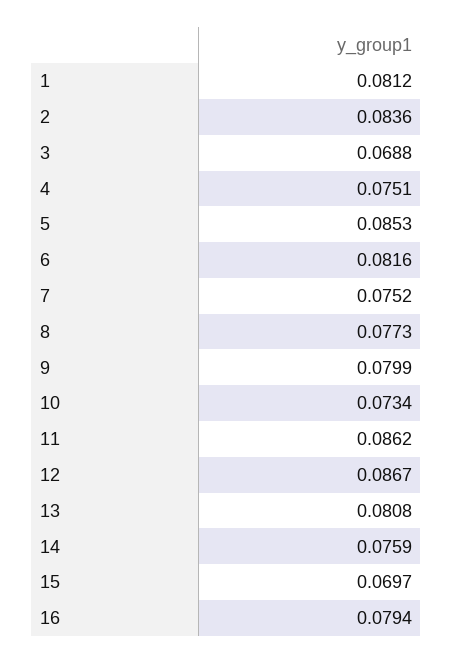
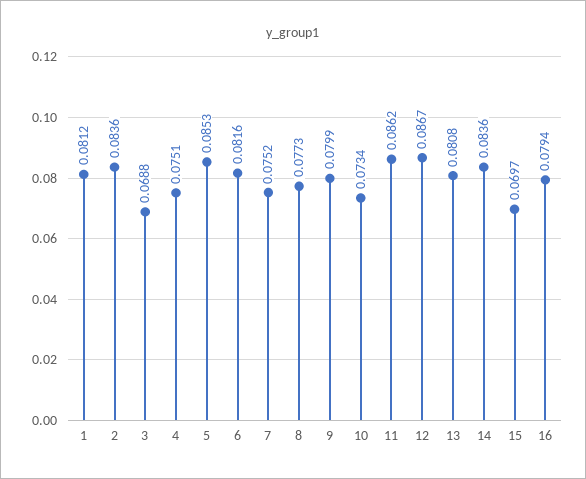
14: 0.0759 -> 0.0836

